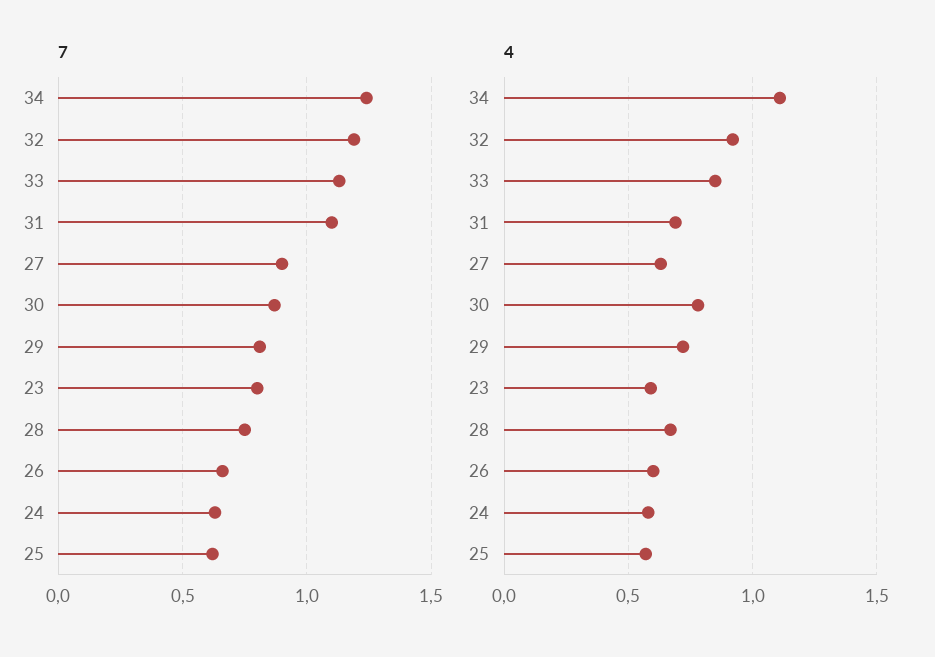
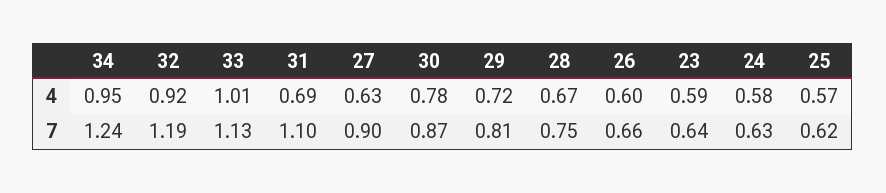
7, 23: 0.8 -> 0.64
4, 34: 1.1 -> 0.95
4, 33: 0.85 -> 1.01

